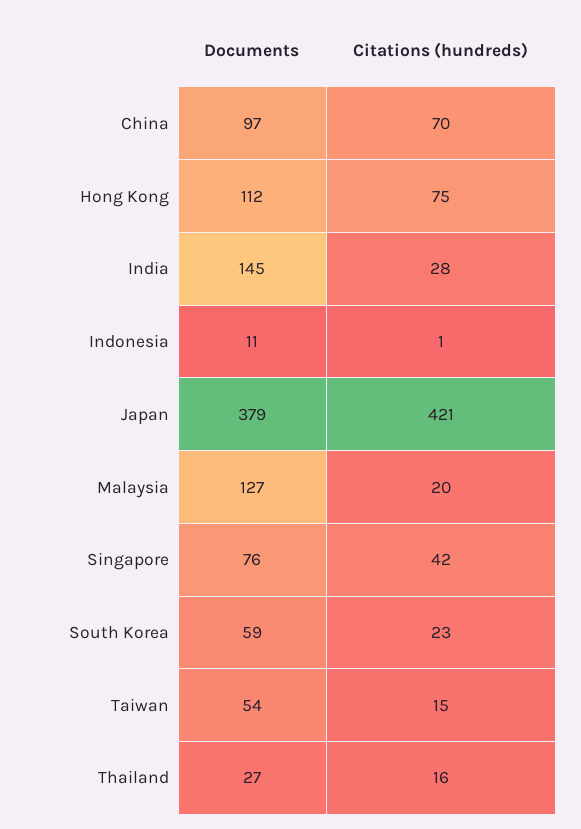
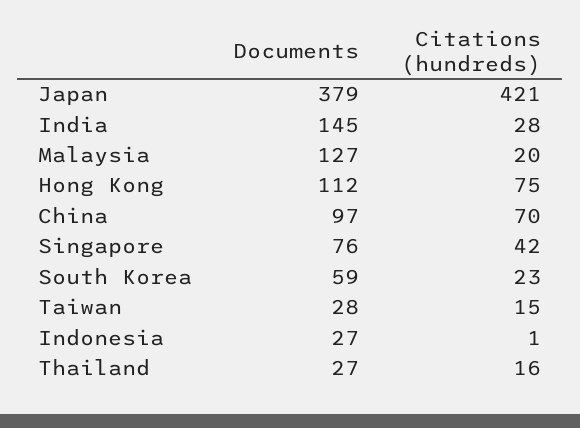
Documents, Indonesia: 11 -> 27
Documents, Taiwan: 54 -> 28

